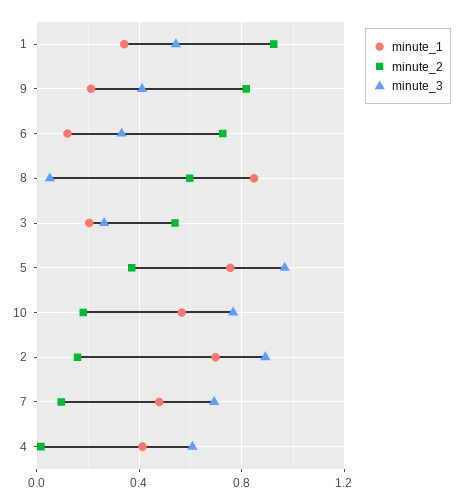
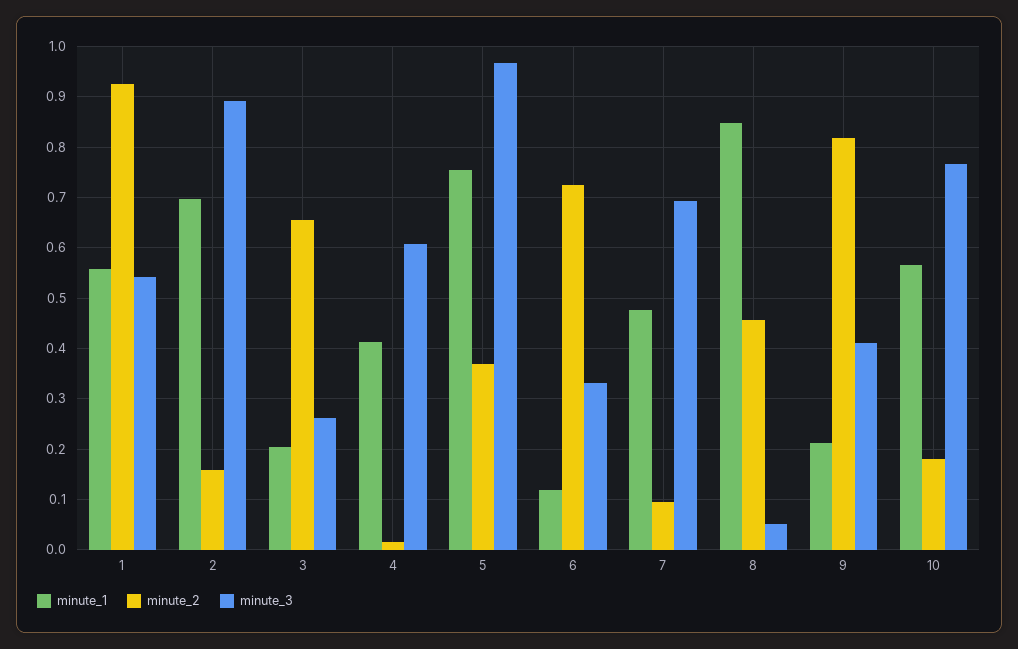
minute_1, 1: 0.35 -> 0.56
minute_2, 8: 0.6 -> 0.46
minute_2, 3: 0.55 -> 0.66

